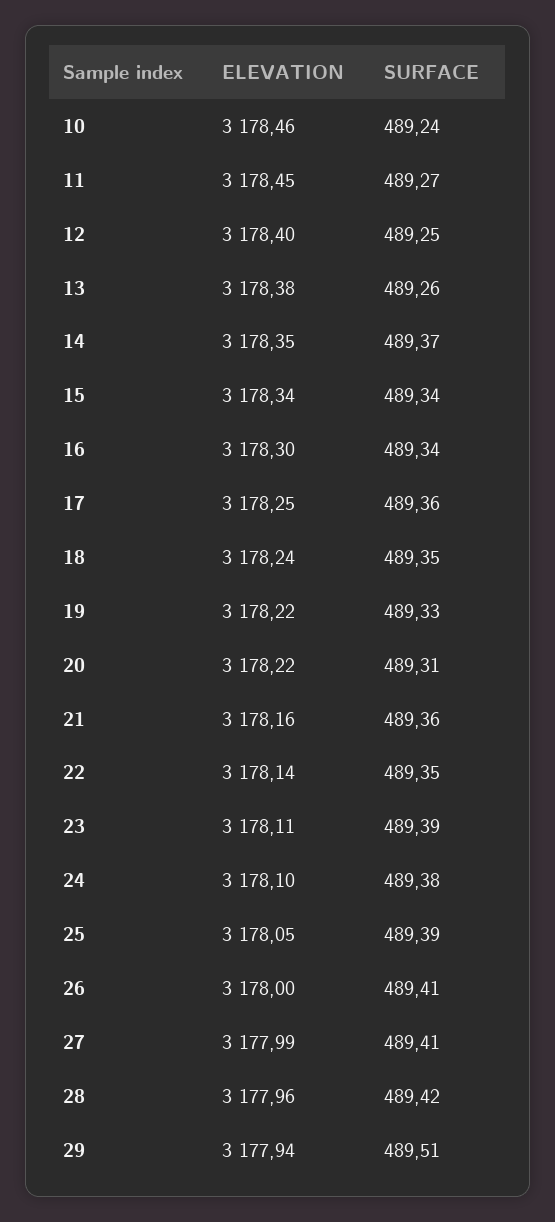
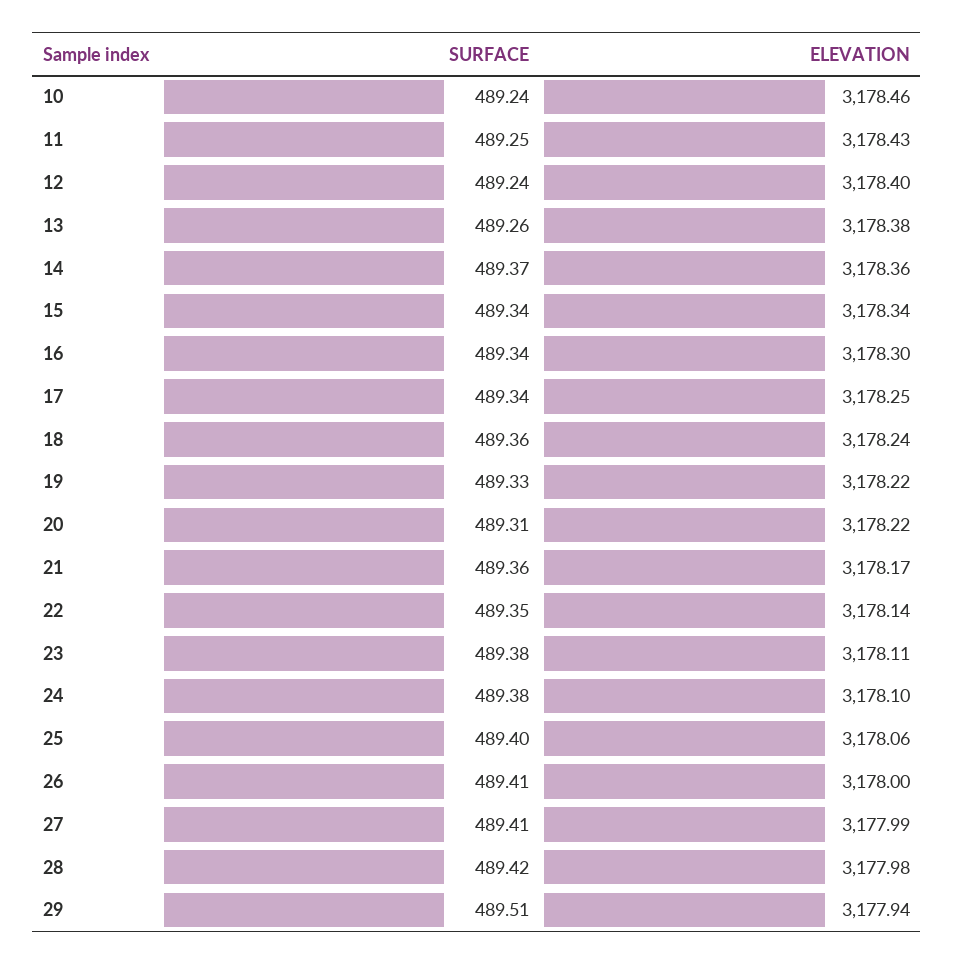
ELEVATION, 11: 3178.45 -> 3178.43
SURFACE, 11: 489.27 -> 489.25
SURFACE, 12: 489.25 -> 489.24
ELEVATION, 14: 3178.35 -> 3178.36
SURFACE, 17: 489.36 -> 489.34
SURFACE, 18: 489.35 -> 489.36
ELEVATION, 21: 3178.16 -> 3178.17
SURFACE, 23: 489.39 -> 489.38
ELEVATION, 25: 3178.05 -> 3178.06
SURFACE, 25: 489.39 -> 489.4
ELEVATION, 28: 3177.96 -> 3177.98

